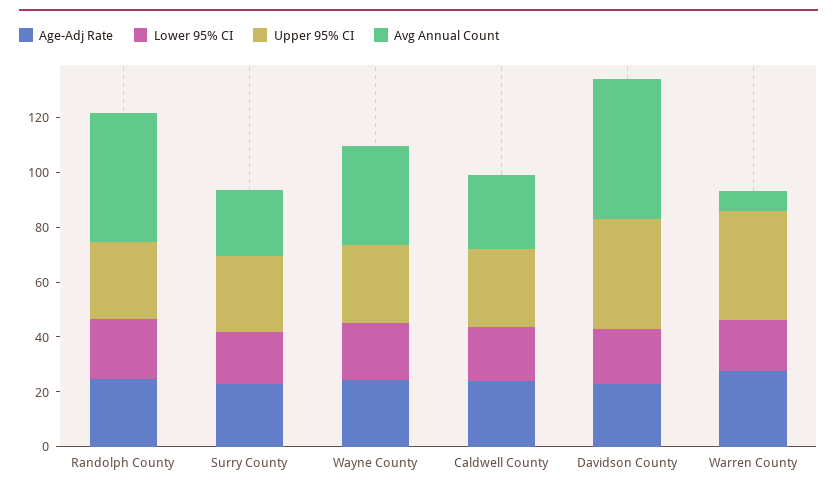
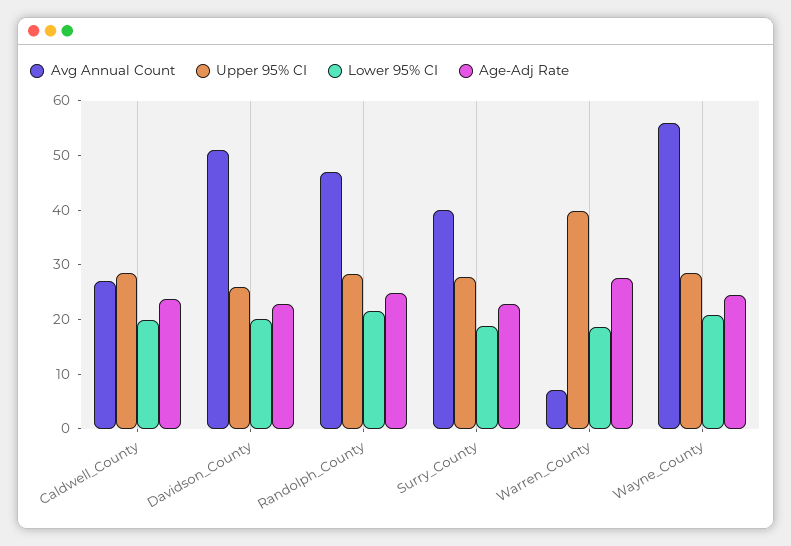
Avg Annual Count, Surry County: 25 -> 40
Avg Annual Count, Wayne County: 35 -> 56
Upper 95% CI, Davidson County: 40 -> 26

